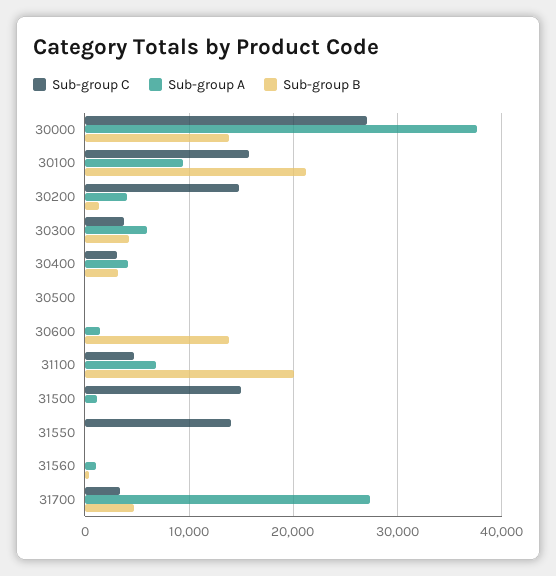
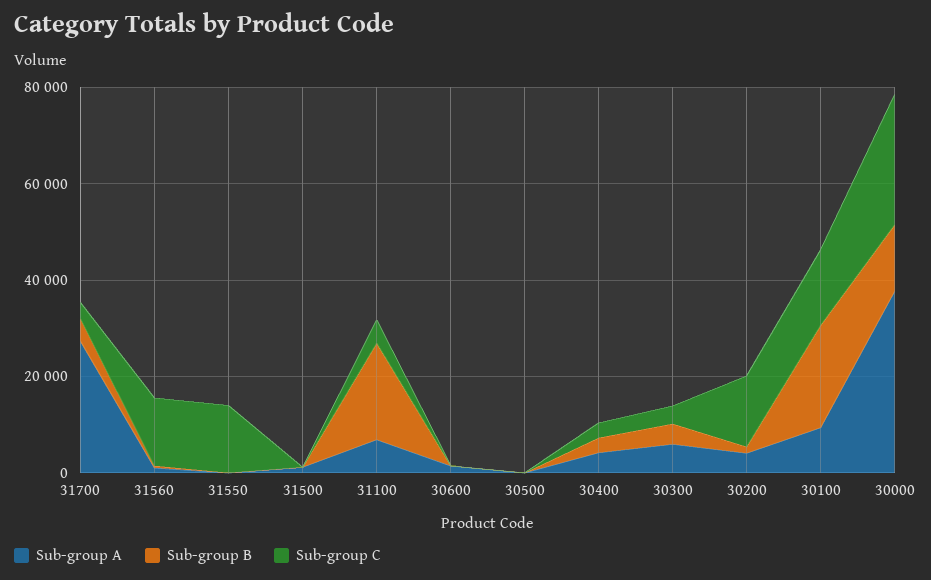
Sub-group B, 30600: 14000 -> 0
Sub-group C, 31500: 15000 -> 0
Sub-group C, 31560: 0 -> 15000

